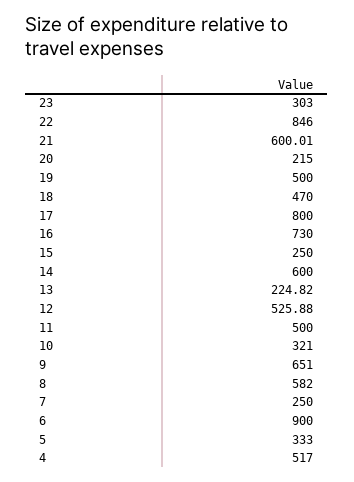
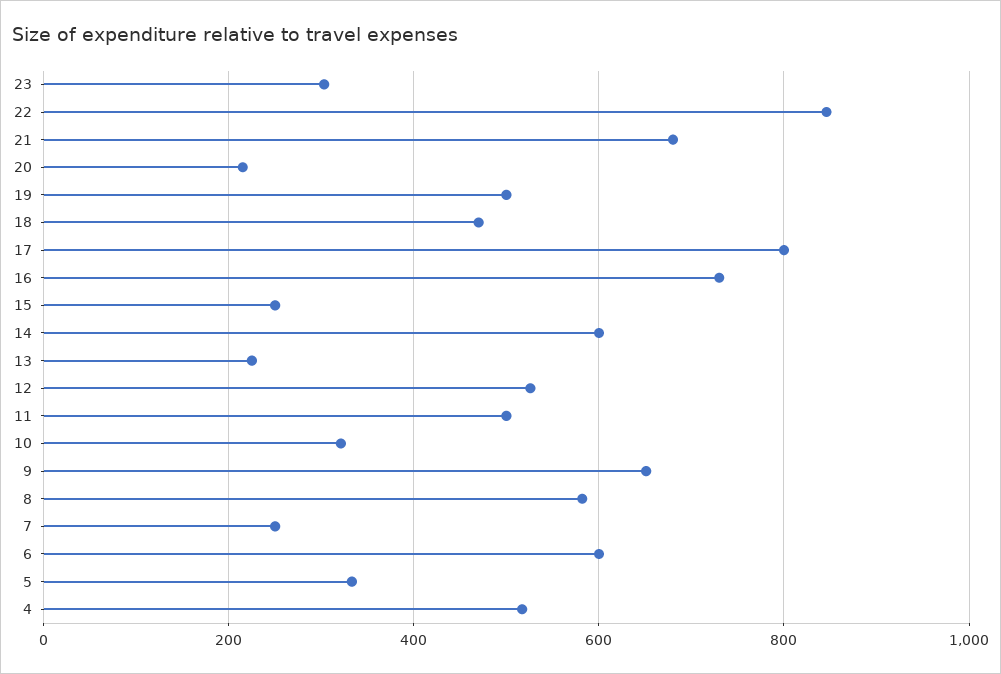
21: 600.01 -> 680
6: 900 -> 600

